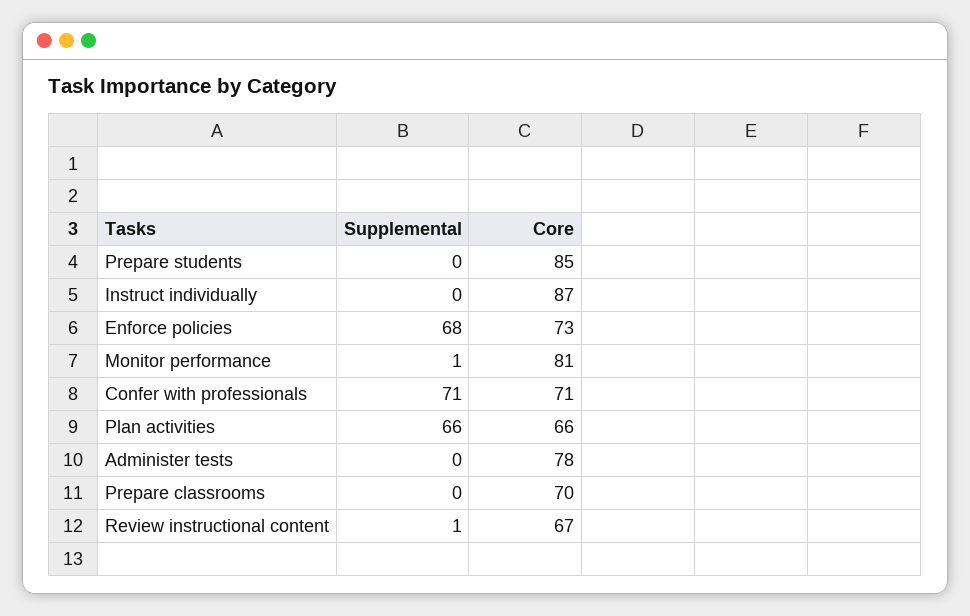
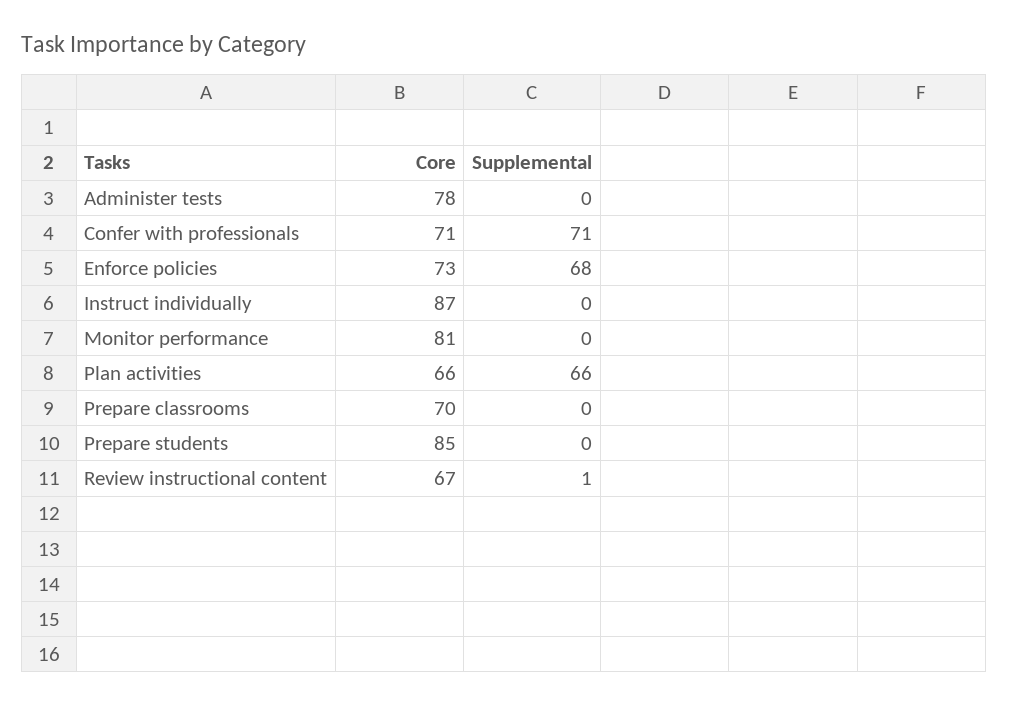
Supplemental, Monitor performance: 1 -> 0

